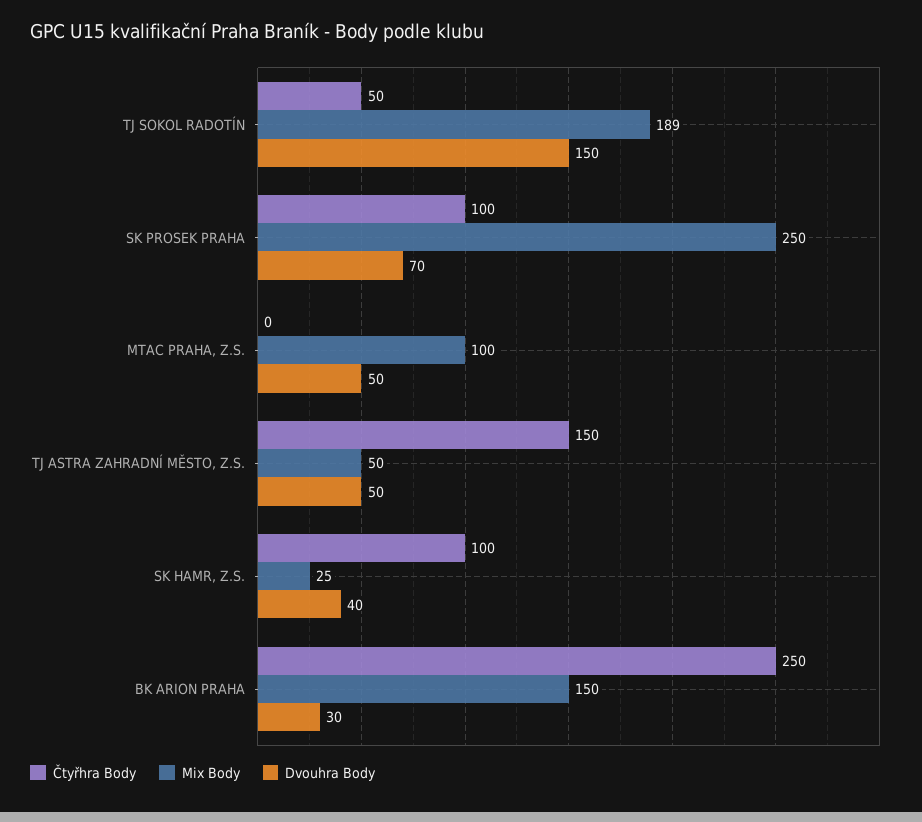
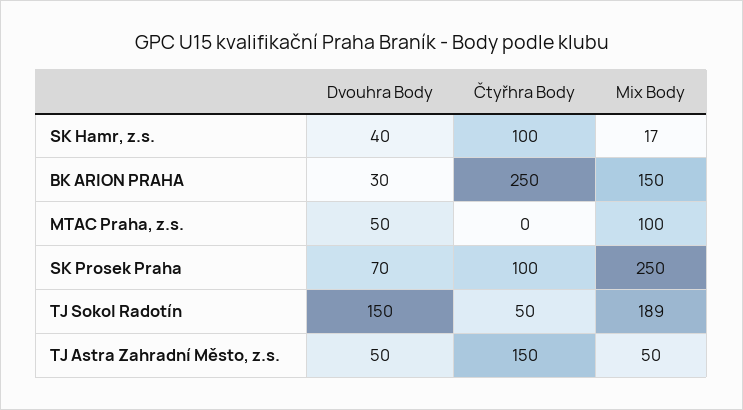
Mix Body, SK HAMR, Z.S.: 25 -> 17

